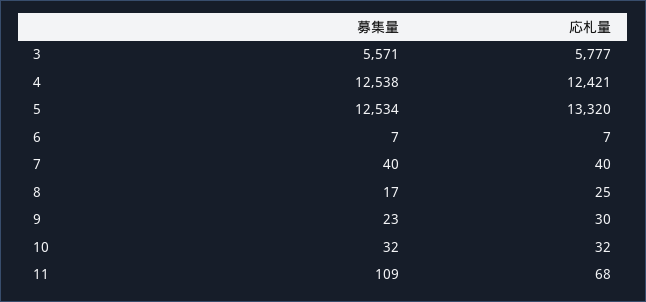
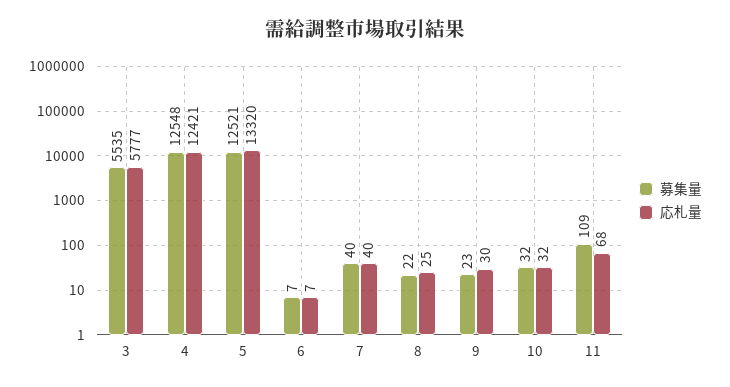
募集量, 3: 5571 -> 5535
募集量, 4: 12538 -> 12548
募集量, 5: 12534 -> 12521
募集量, 8: 17 -> 22

